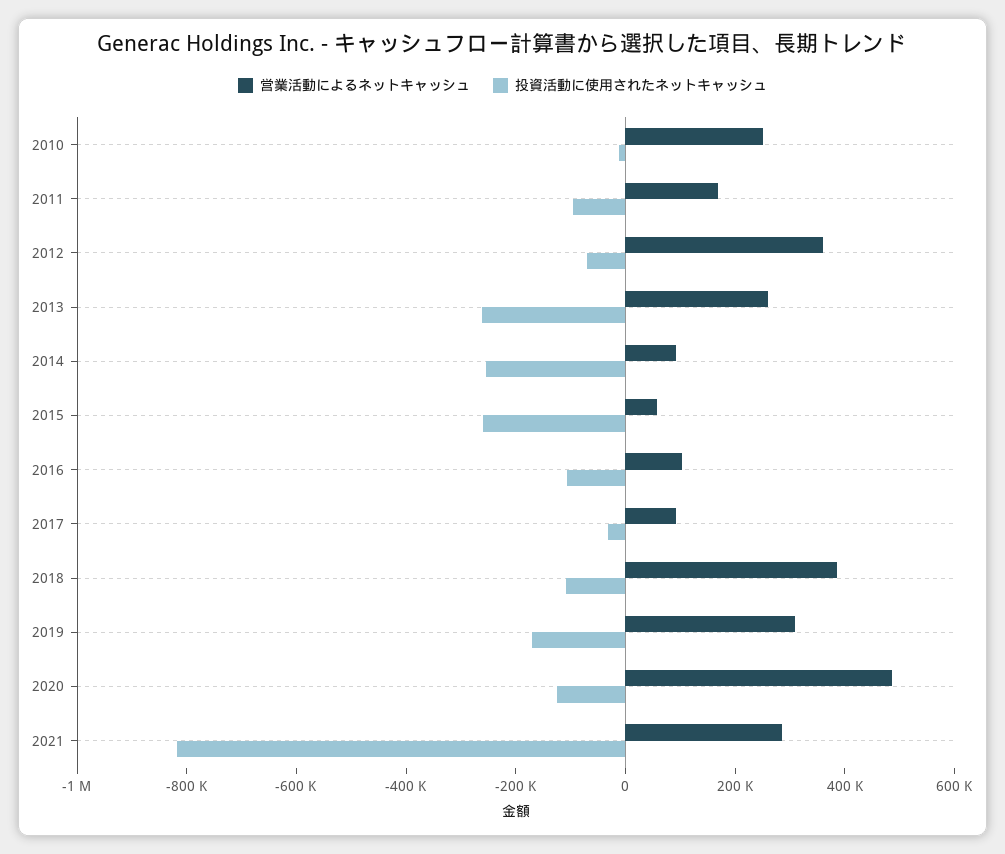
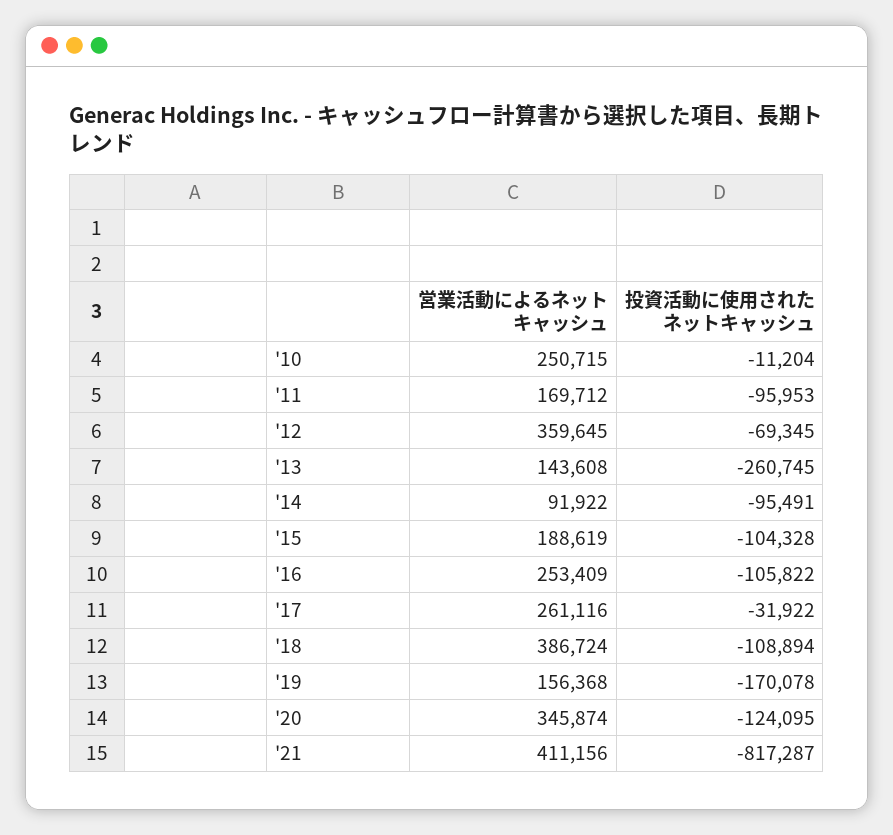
営業活動によるネットキャッシュ, 2013: 250000 -> 143608
投資活動に使用されたネットキャッシュ, 2014: -250000 -> -95491
営業活動によるネットキャッシュ, 2015: 50000 -> 188619
投資活動に使用されたネットキャッシュ, 2015: -250000 -> -104328
営業活動によるネットキャッシュ, 2016: 100000 -> 253409
営業活動によるネットキャッシュ, 2017: 100000 -> 261116
営業活動によるネットキャッシュ, 2019: 300000 -> 156368
営業活動によるネットキャッシュ, 2020: 500000 -> 345874
営業活動によるネットキャッシュ, 2021: 300000 -> 411156

